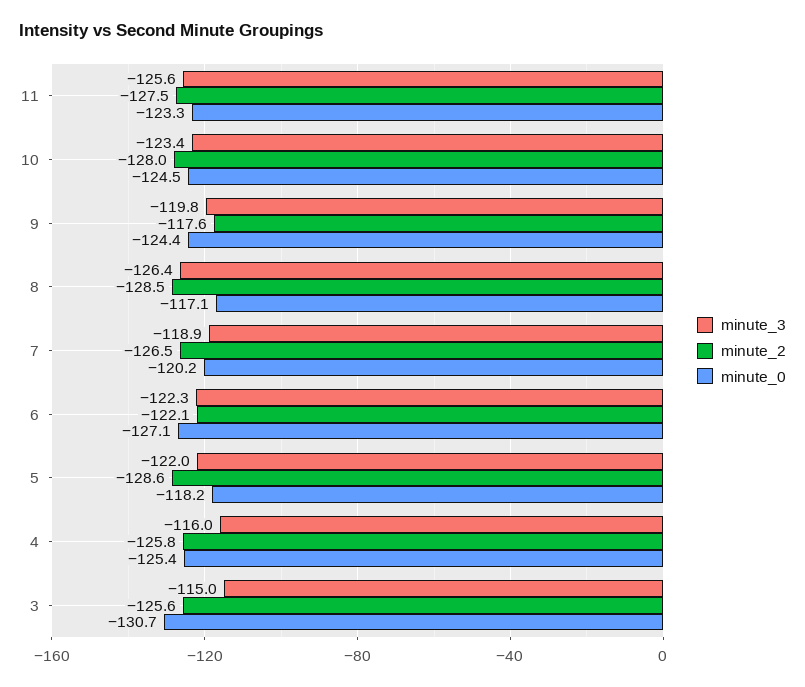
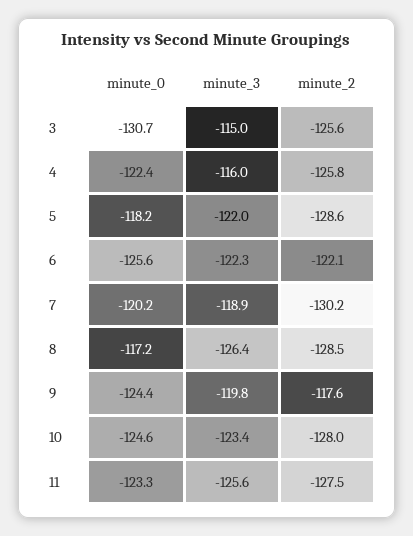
minute_0, 10: -124.5 -> -124.6
minute_0, 8: -117.1 -> -117.2
minute_2, 7: -126.5 -> -130.2
minute_0, 6: -127.1 -> -125.6
minute_0, 4: -125.4 -> -122.4

